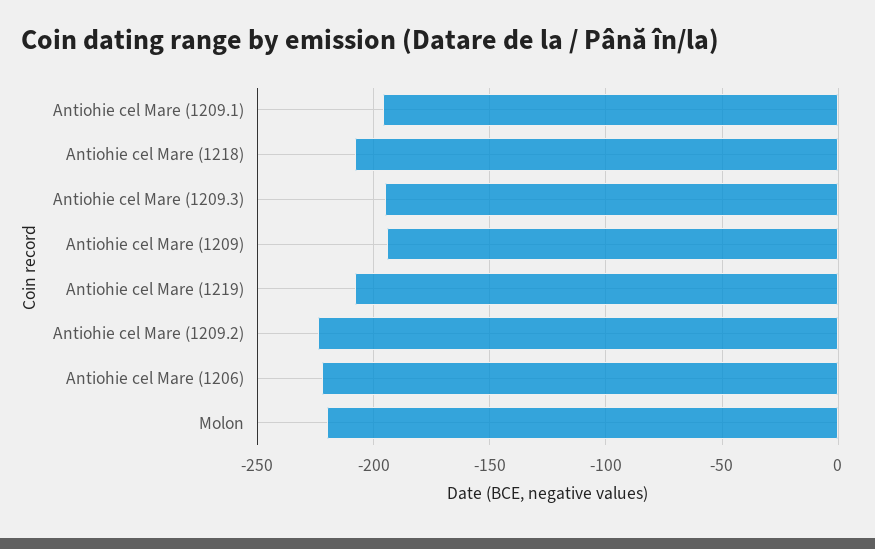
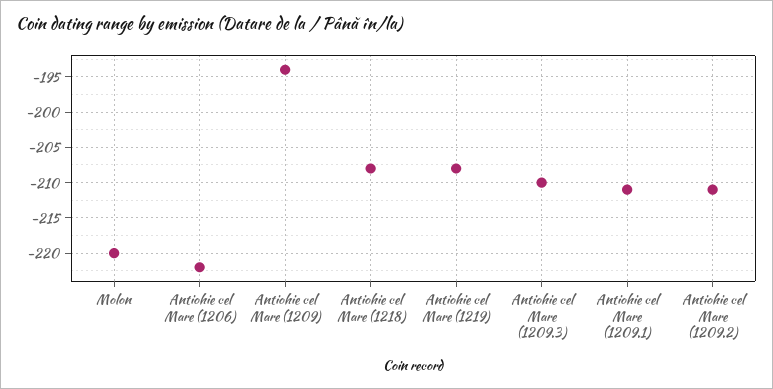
Antiohie cel Mare (1209.1): -195 -> -211
Antiohie cel Mare (1209.3): -195 -> -210
Antiohie cel Mare (1209.2): -225 -> -211

